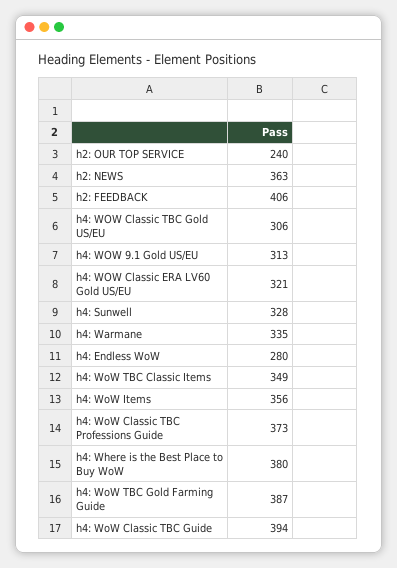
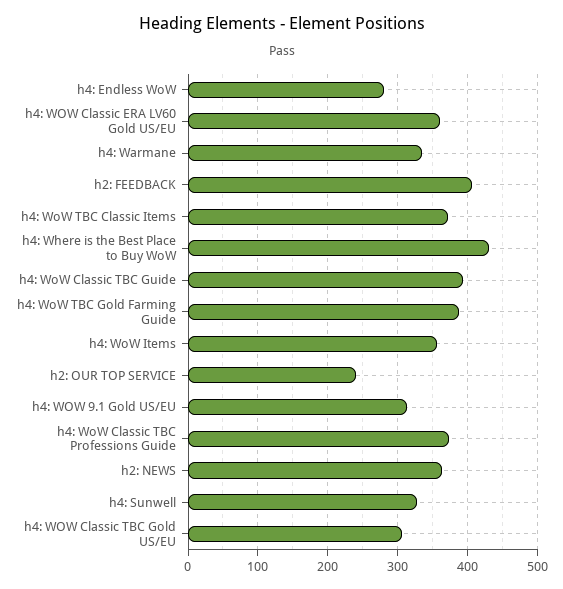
h4: WOW Classic ERA LV60 Gold US/EU: 321 -> 360
h4: WoW TBC Classic Items: 349 -> 370
h4: Where is the Best Place to Buy WoW: 380 -> 430

